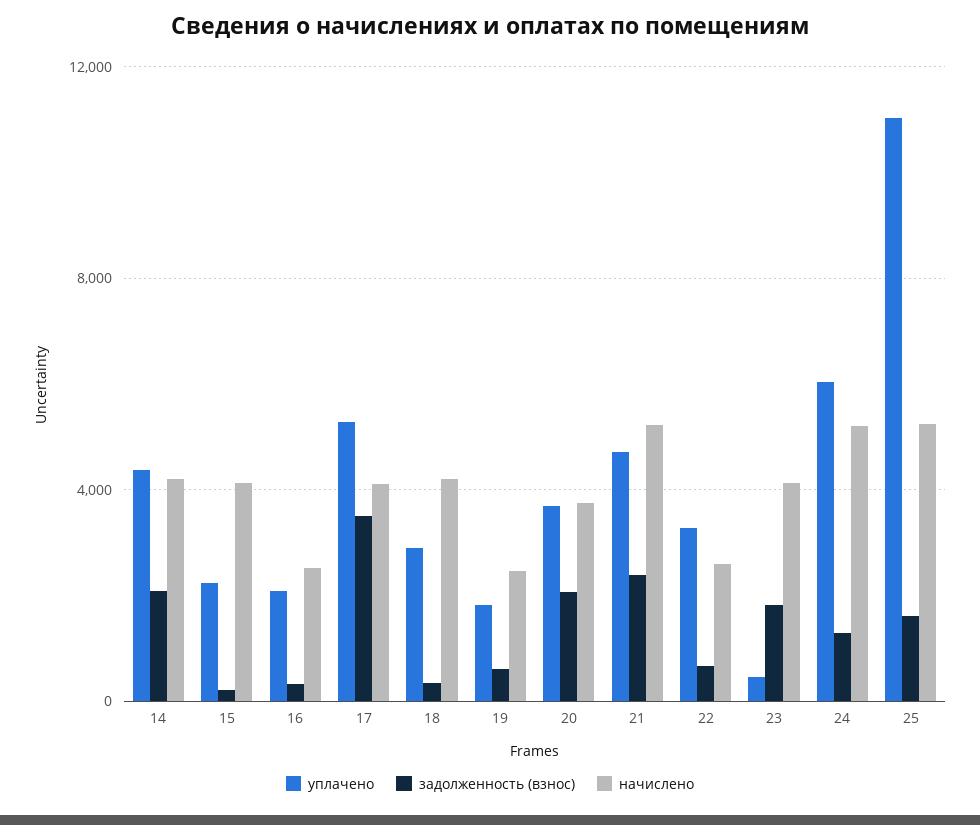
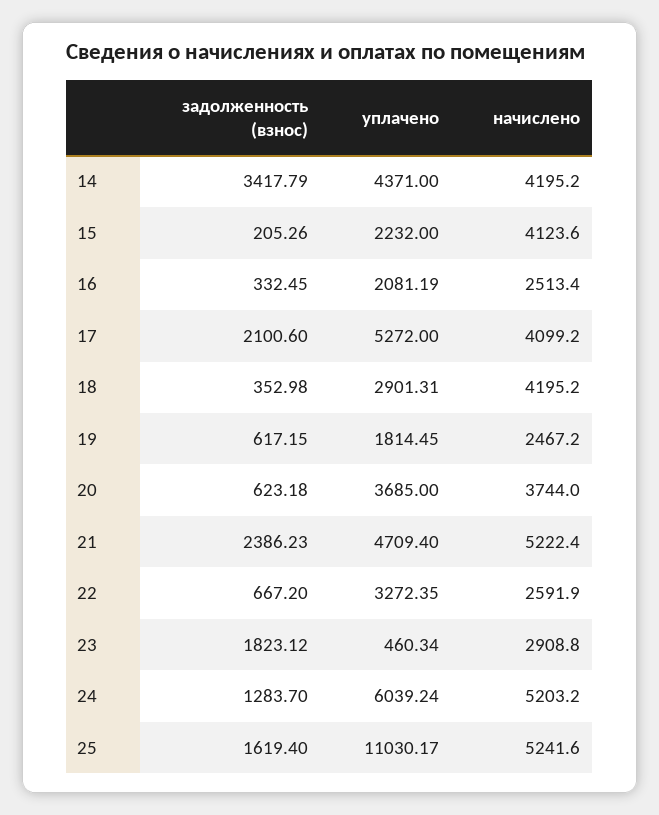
задолженность (взнос), 14: 2000 -> 3417.79
задолженность (взнос), 17: 3500 -> 2100.6
задолженность (взнос), 20: 2000 -> 623.18
начислено, 23: 4000 -> 2908.8

